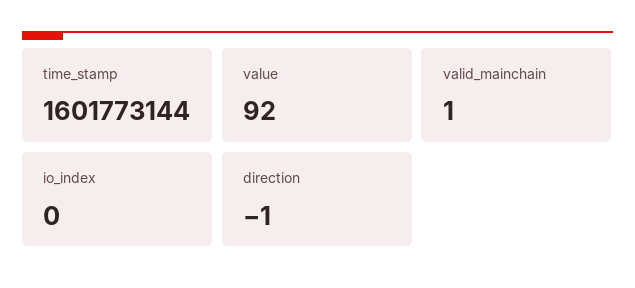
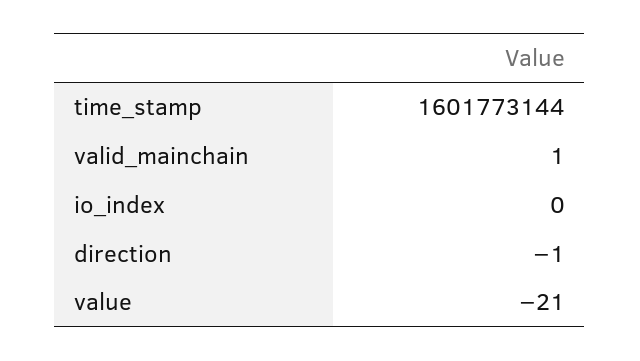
value: 92 -> -21

